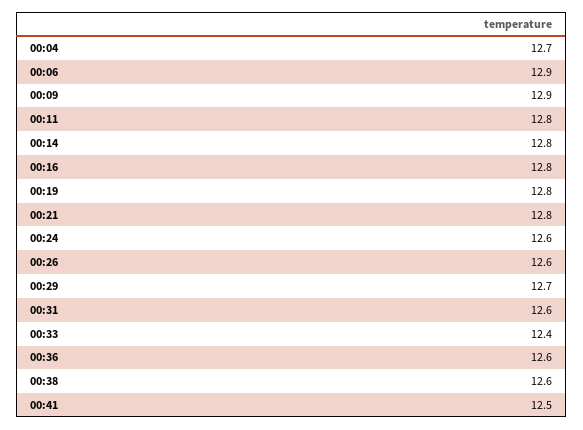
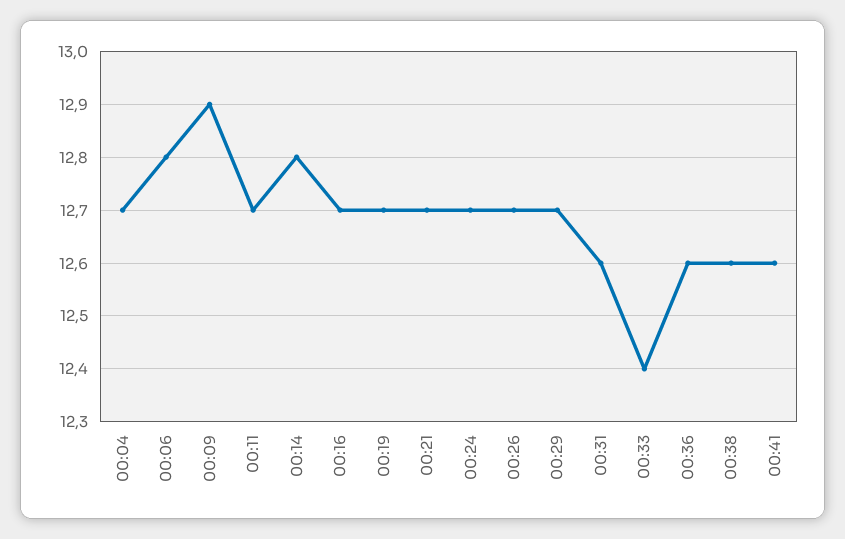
00:06: 12.9 -> 12.8
00:11: 12.8 -> 12.7
00:16: 12.8 -> 12.7
00:19: 12.8 -> 12.7
00:21: 12.8 -> 12.7
00:24: 12.6 -> 12.7
00:26: 12.6 -> 12.7
00:41: 12.5 -> 12.6

